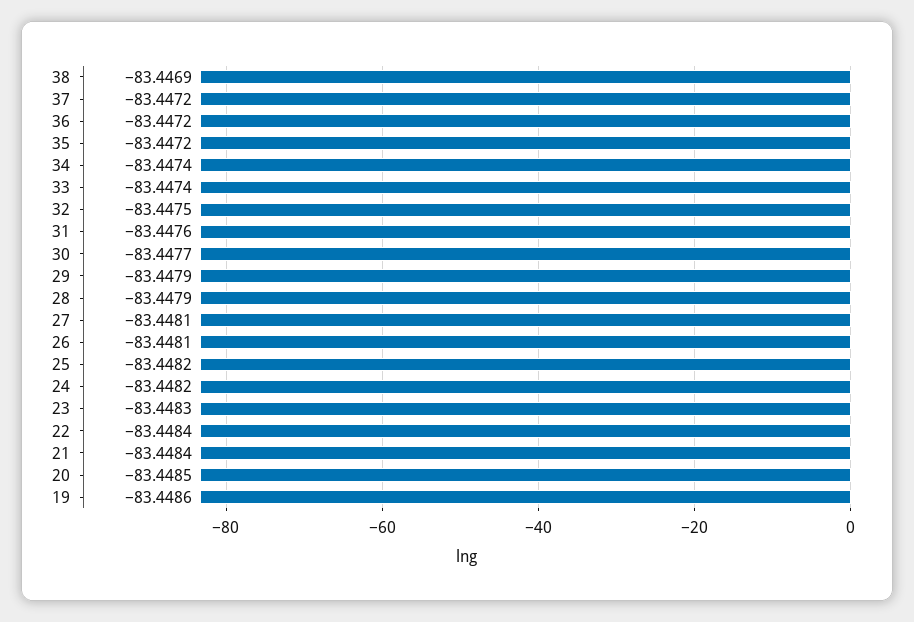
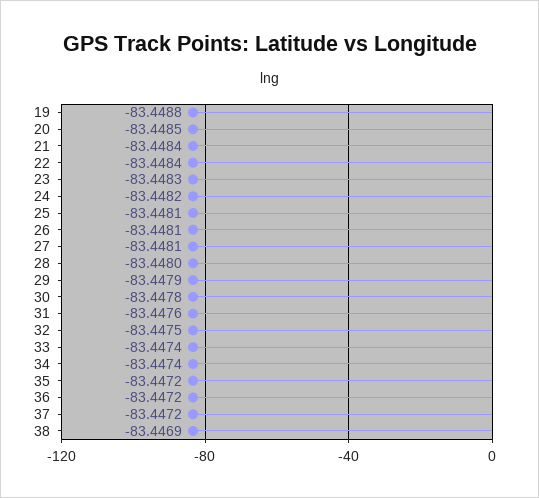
30: -83.4477 -> -83.4478
28: -83.4479 -> -83.448
25: -83.4482 -> -83.4481
19: -83.4486 -> -83.4488

